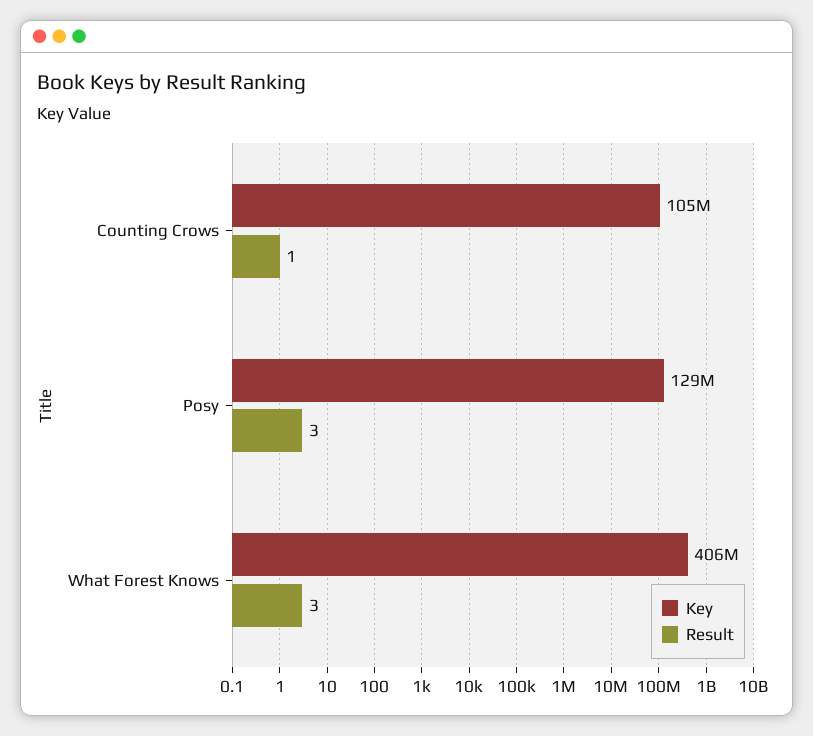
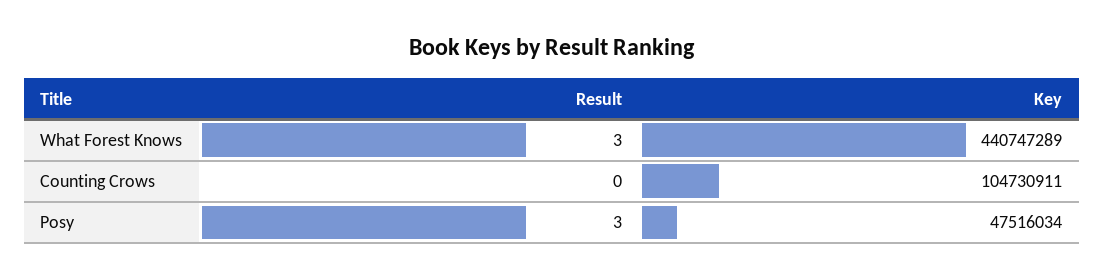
Result, Counting Crows: 1 -> 0
Key, Posy: 129000000 -> 47516034
Key, What Forest Knows: 406000000 -> 440747289

